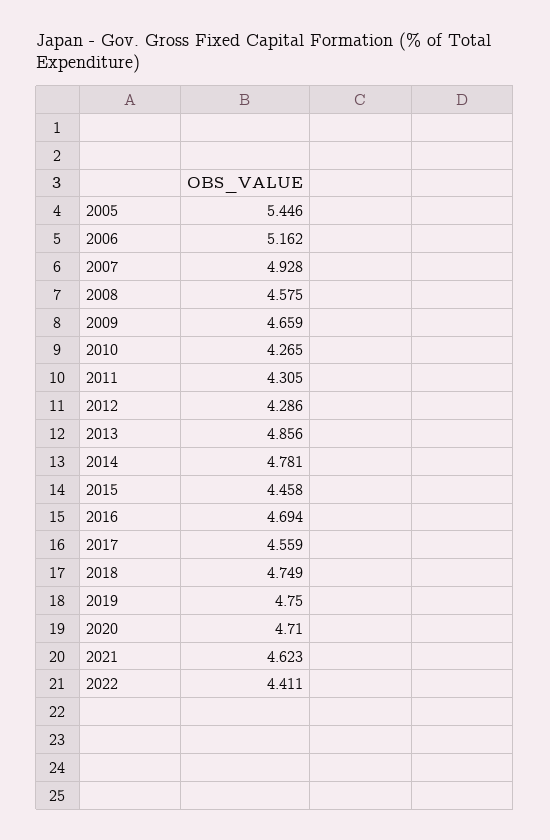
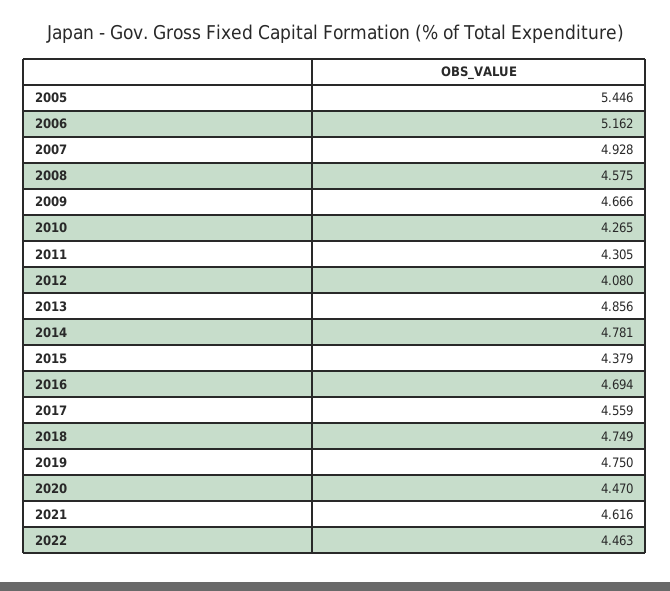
2009: 4.659 -> 4.666
2012: 4.286 -> 4.08
2015: 4.458 -> 4.379
2020: 4.71 -> 4.47
2021: 4.623 -> 4.616
2022: 4.411 -> 4.463

